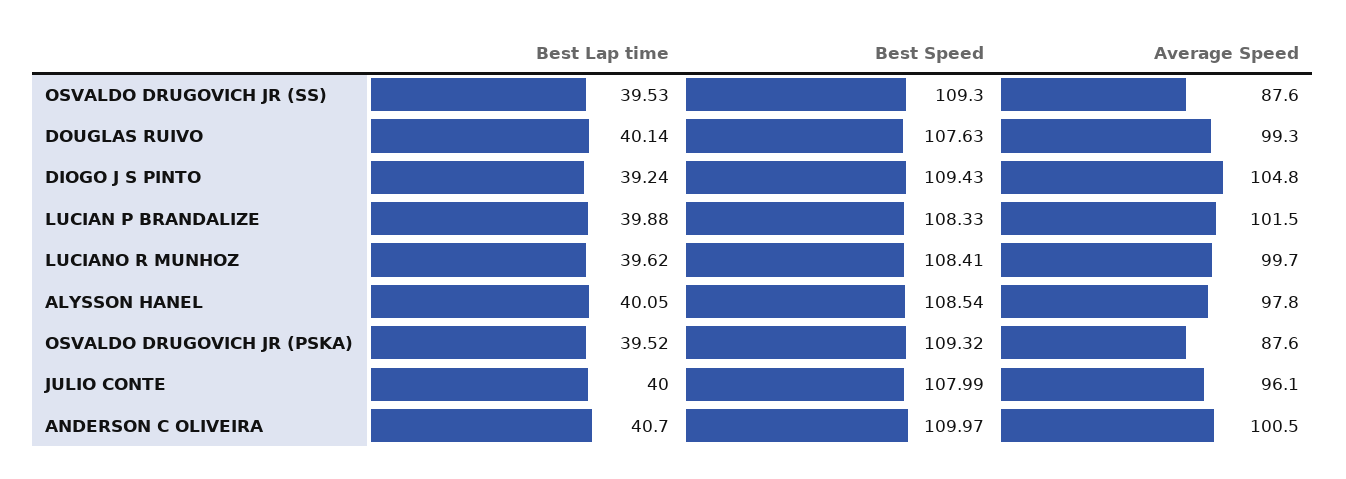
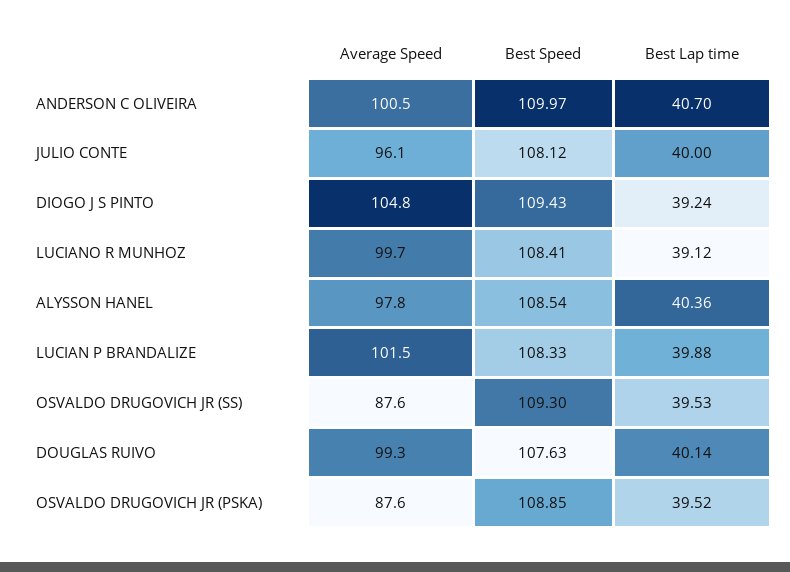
Best Lap time, LUCIANO R MUNHOZ: 39.62 -> 39.12
Best Lap time, ALYSSON HANEL: 40.05 -> 40.36
Best Speed, OSVALDO DRUGOVICH JR (PSKA): 109.32 -> 108.85
Best Speed, JULIO CONTE: 107.99 -> 108.12

